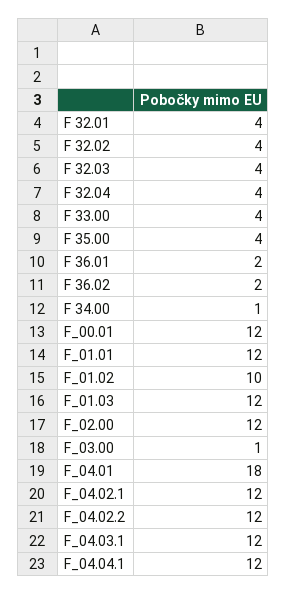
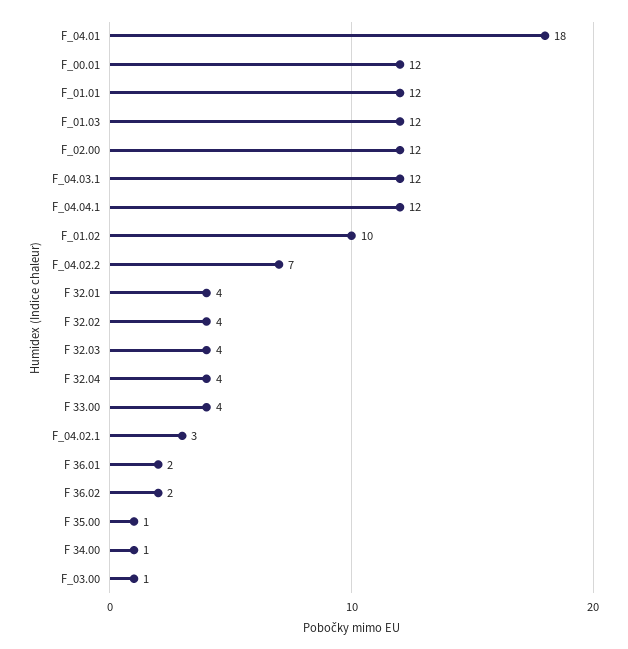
F 35.00: 4 -> 1
F_04.02.1: 12 -> 3
F_04.02.2: 12 -> 7

